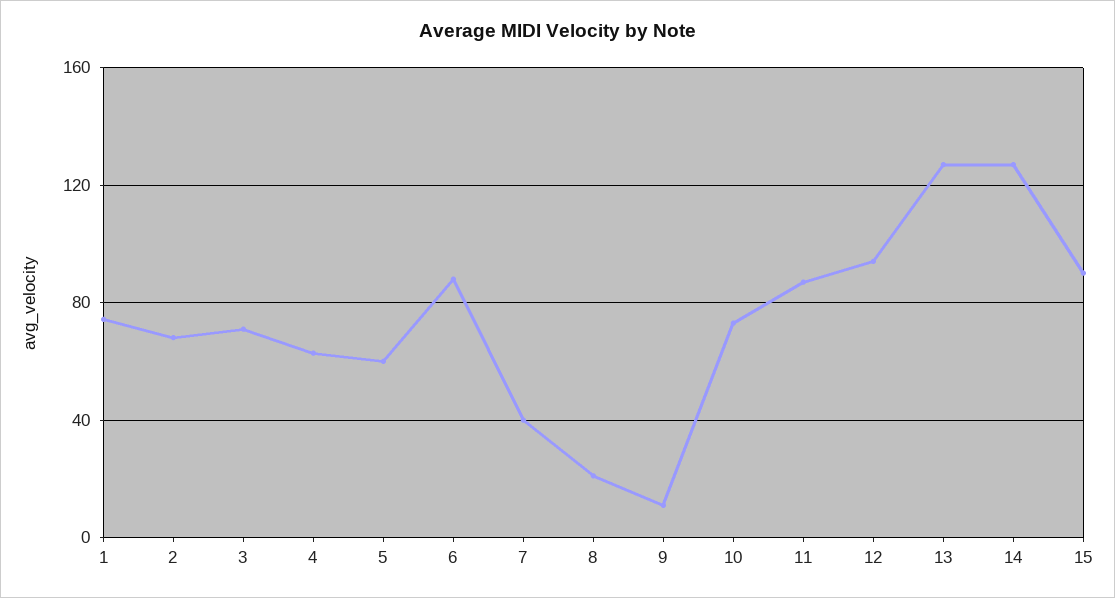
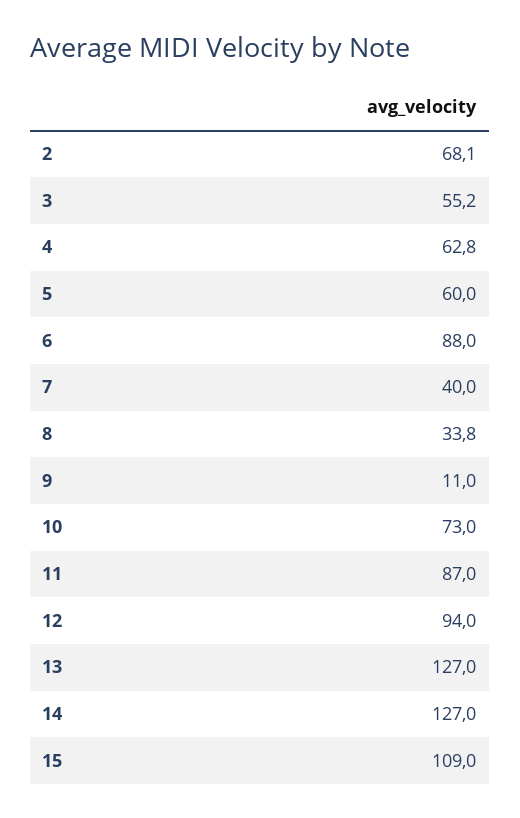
1: 75 -> none
3: 70 -> 55.2
8: 20 -> 33.8
15: 90 -> 109

